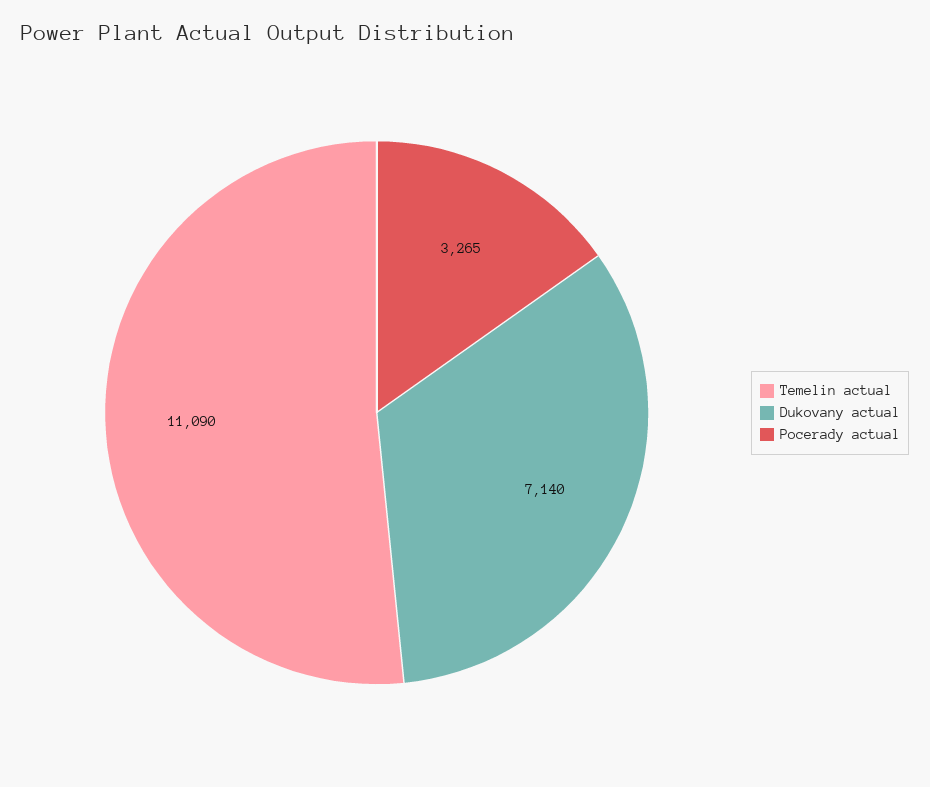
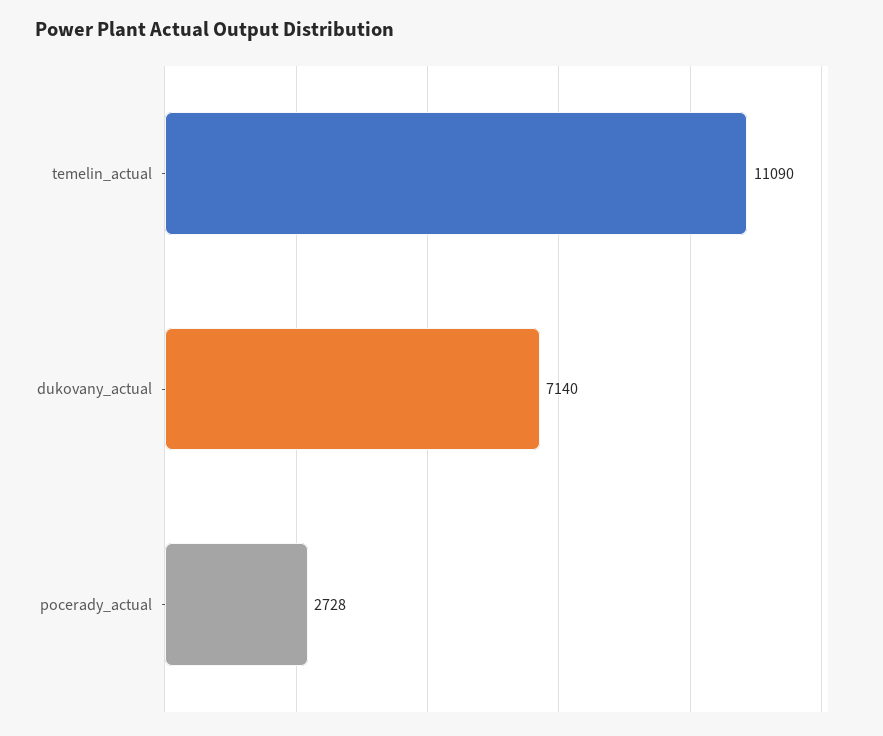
Pocerady actual: 3265 -> 2728

